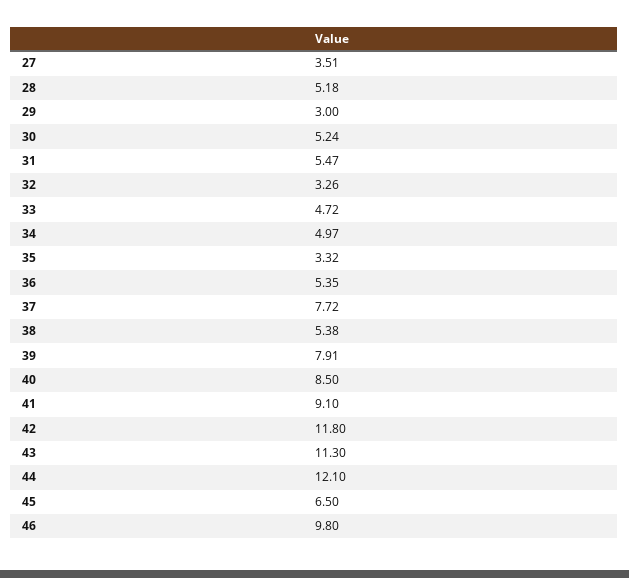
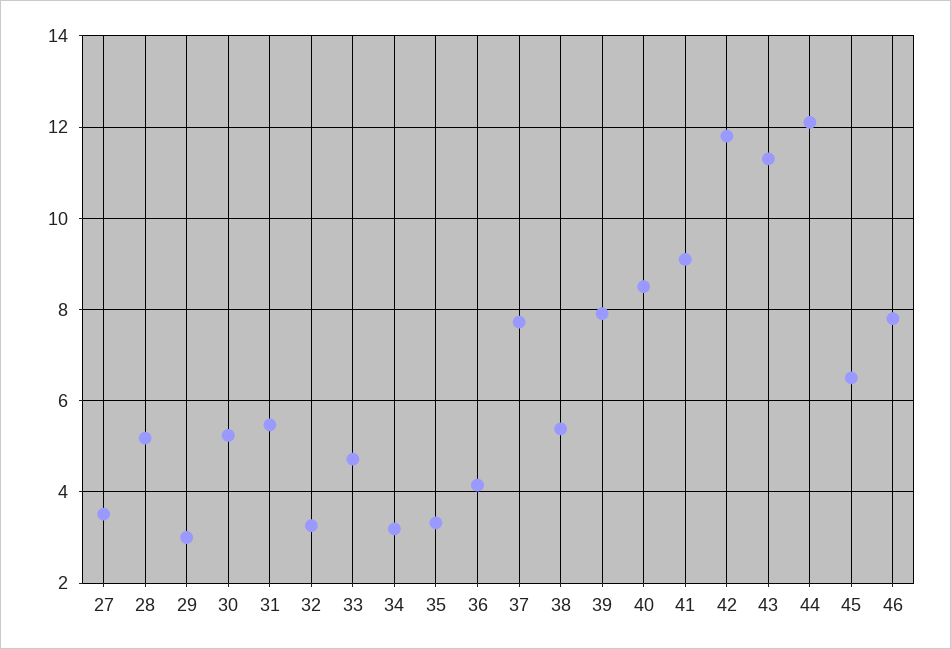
34: 4.97 -> 3.2
36: 5.35 -> 4.2
46: 9.8 -> 7.8

